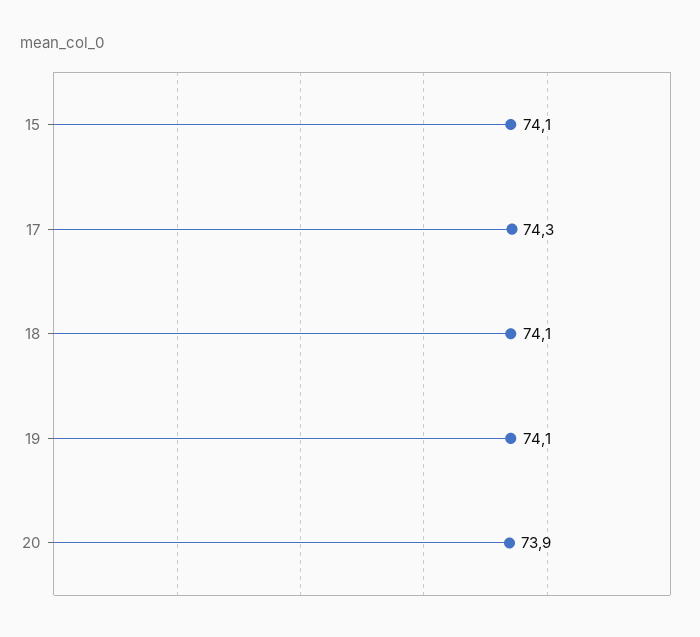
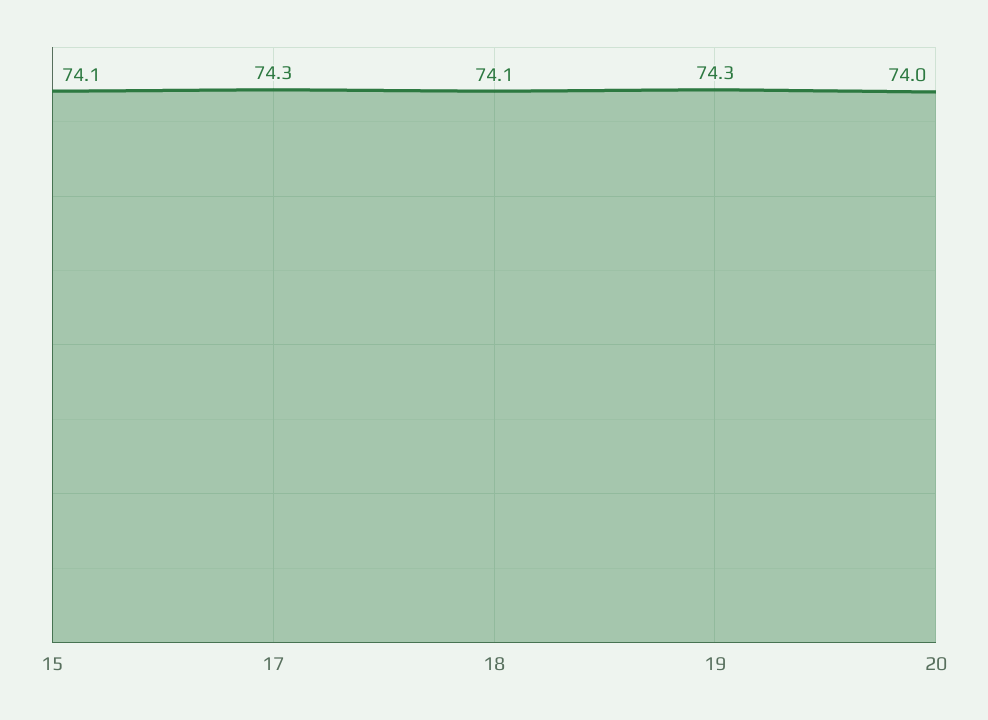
19: 74.1 -> 74.3
20: 73.9 -> 74

